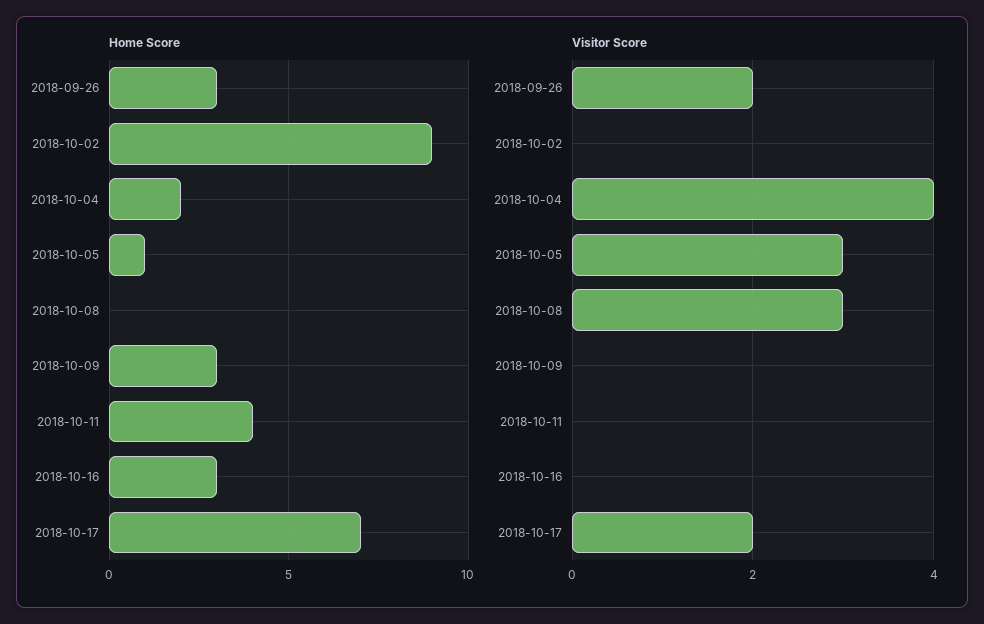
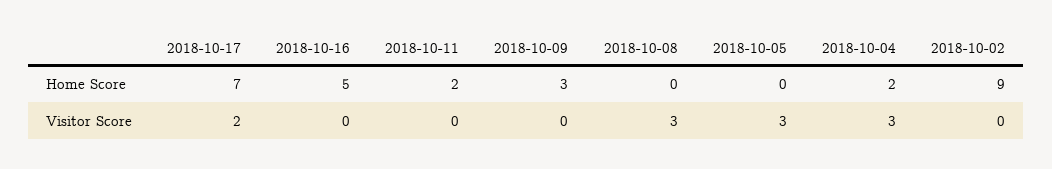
Home Score, 2018-09-26: 3 -> none
Home Score, 2018-10-05: 1 -> 0
Home Score, 2018-10-11: 4 -> 2
Home Score, 2018-10-16: 3 -> 5
Visitor Score, 2018-09-26: 2 -> none
Visitor Score, 2018-10-04: 4 -> 3

